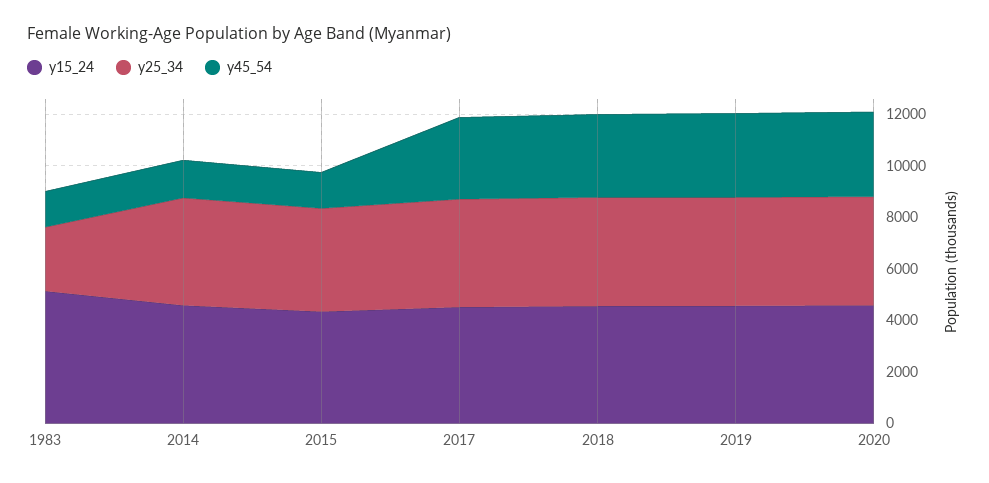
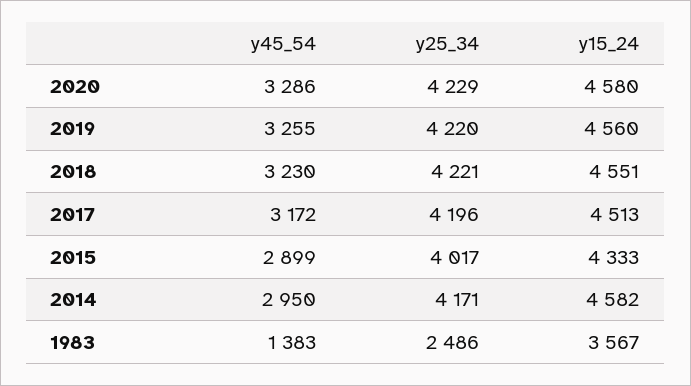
y15_24, 1983: 5000 -> 3567
y45_54, 2014: 1500 -> 2950
y45_54, 2015: 1500 -> 2899

